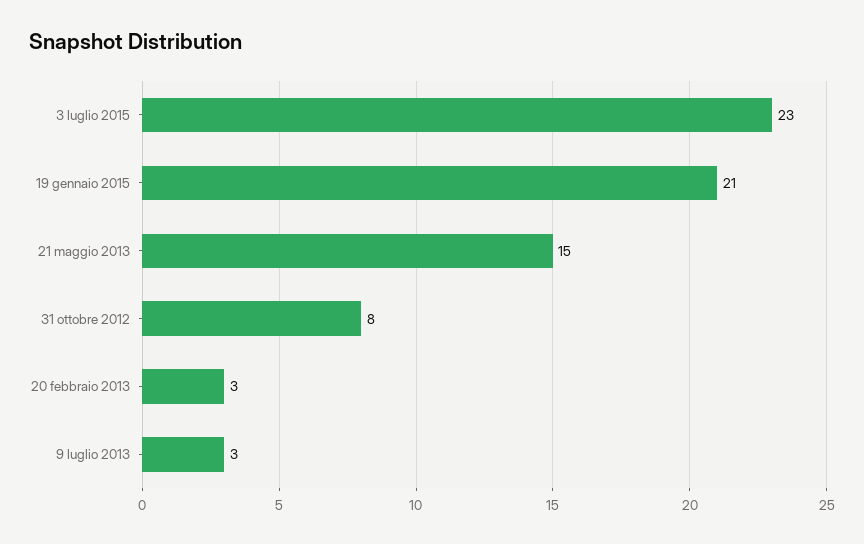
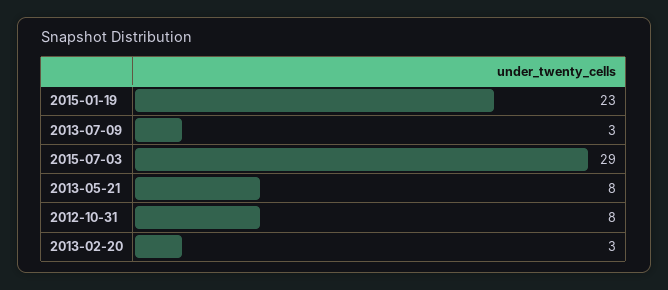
3 luglio 2015: 23 -> 29
19 gennaio 2015: 21 -> 23
21 maggio 2013: 15 -> 8

